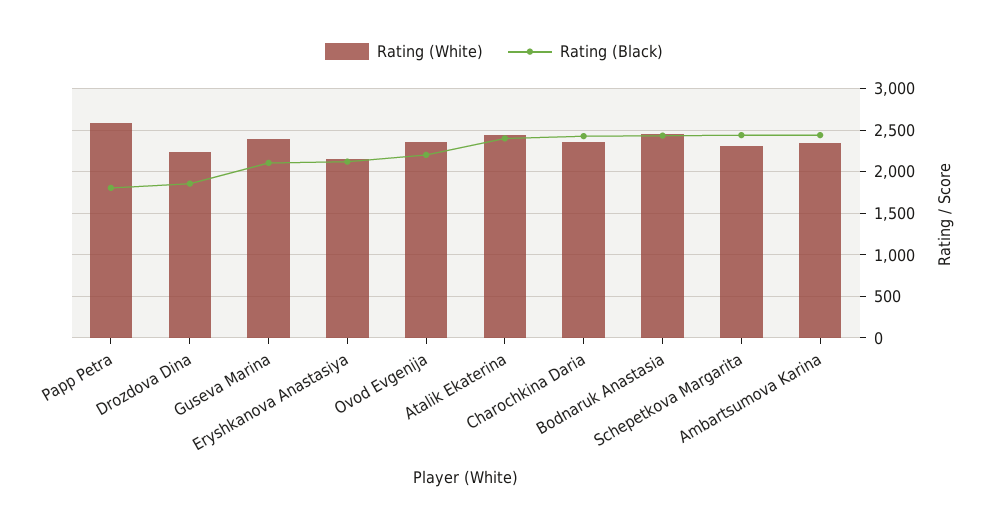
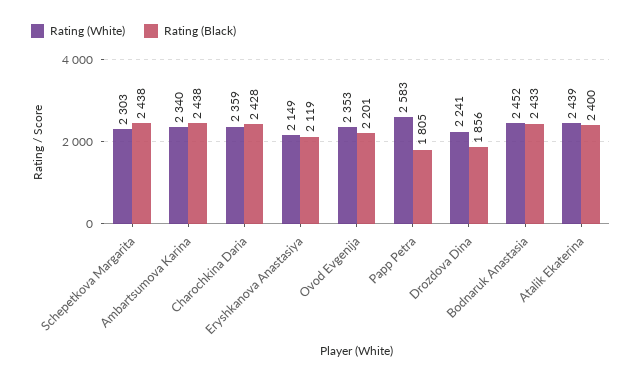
Rating (White), Guseva Marina: 2400 -> none
Rating (Black), Guseva Marina: 2100 -> none

